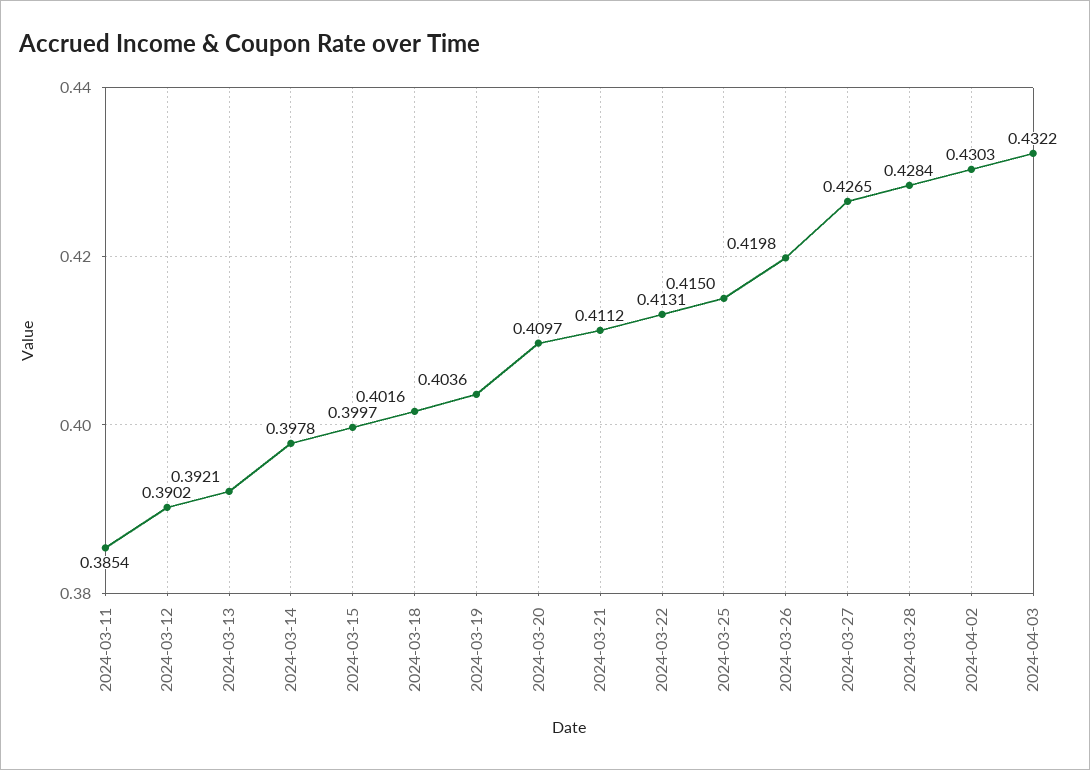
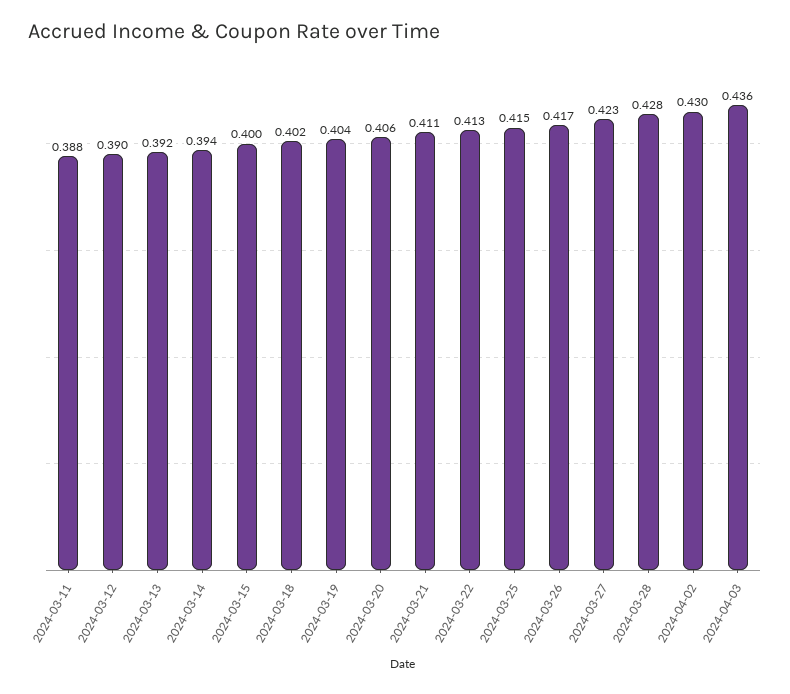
2024-03-11: 0.3854 -> 0.388
2024-03-14: 0.3978 -> 0.394
2024-03-20: 0.4097 -> 0.406
2024-03-26: 0.4198 -> 0.417
2024-03-27: 0.4265 -> 0.423
2024-04-03: 0.4322 -> 0.436

